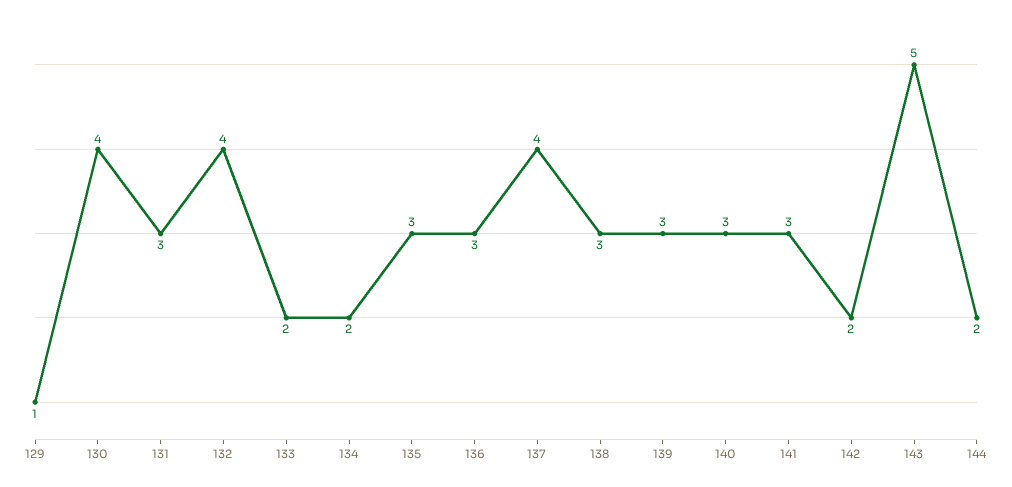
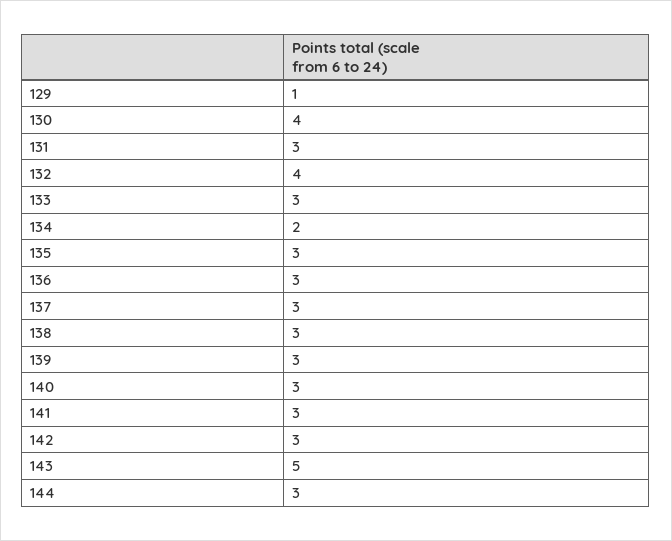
133: 2 -> 3
137: 4 -> 3
142: 2 -> 3
144: 2 -> 3

